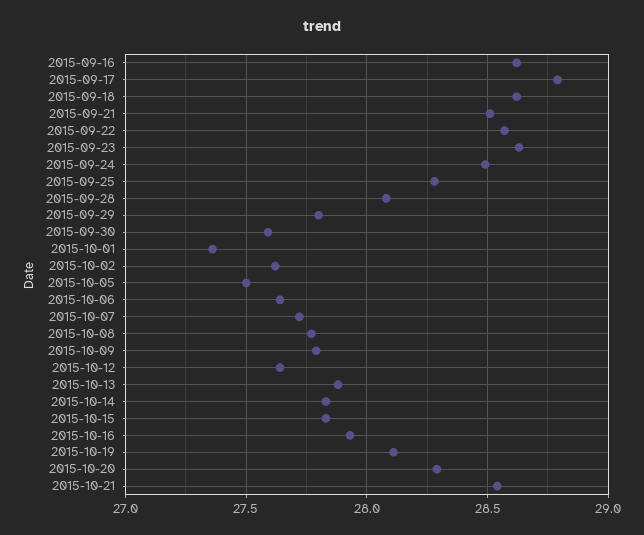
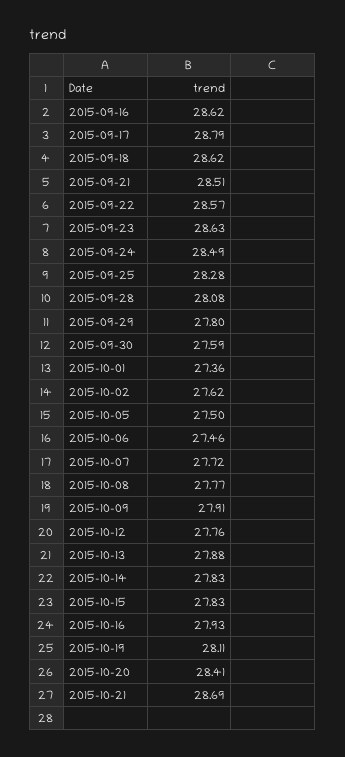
2015-10-06: 27.65 -> 27.46
2015-10-09: 27.8 -> 27.91
2015-10-12: 27.65 -> 27.76
2015-10-20: 28.3 -> 28.41
2015-10-21: 28.55 -> 28.69

